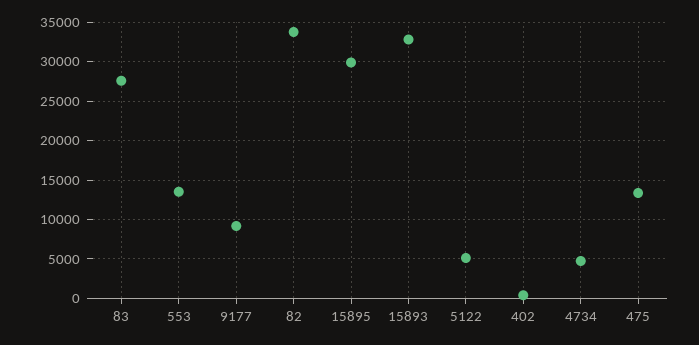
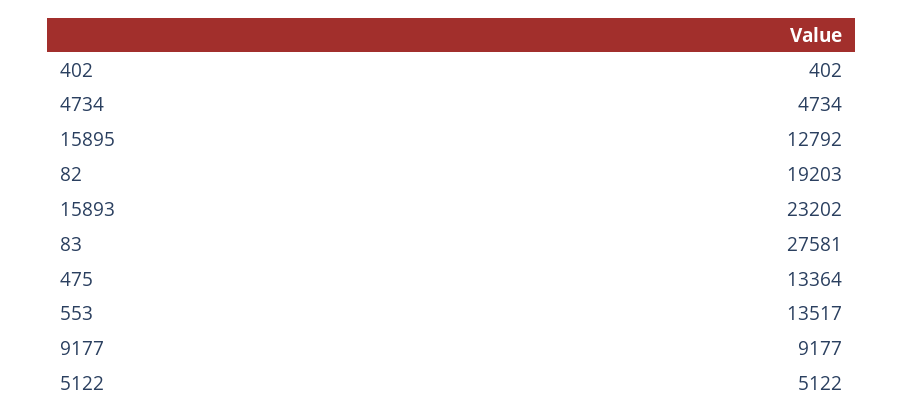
82: 34000 -> 19203
15895: 30000 -> 12792
15893: 33000 -> 23202

